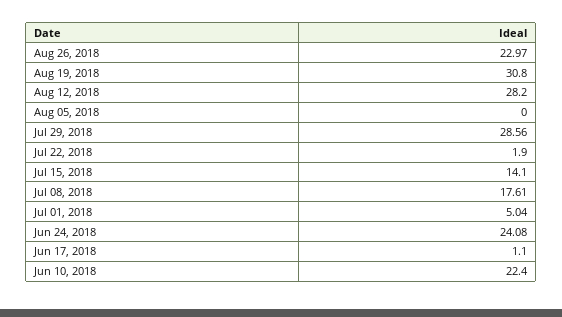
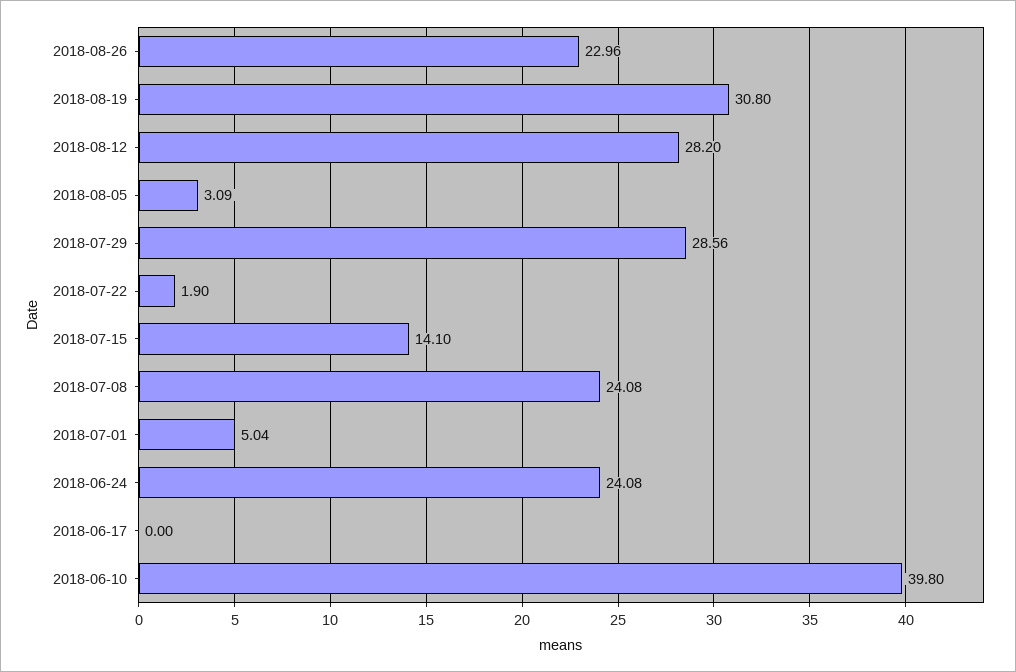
Aug 26, 2018: 22.97 -> 22.96
Aug 05, 2018: 0 -> 3.09
Jul 08, 2018: 17.61 -> 24.08
Jun 17, 2018: 1.1 -> 0
Jun 10, 2018: 22.4 -> 39.8

